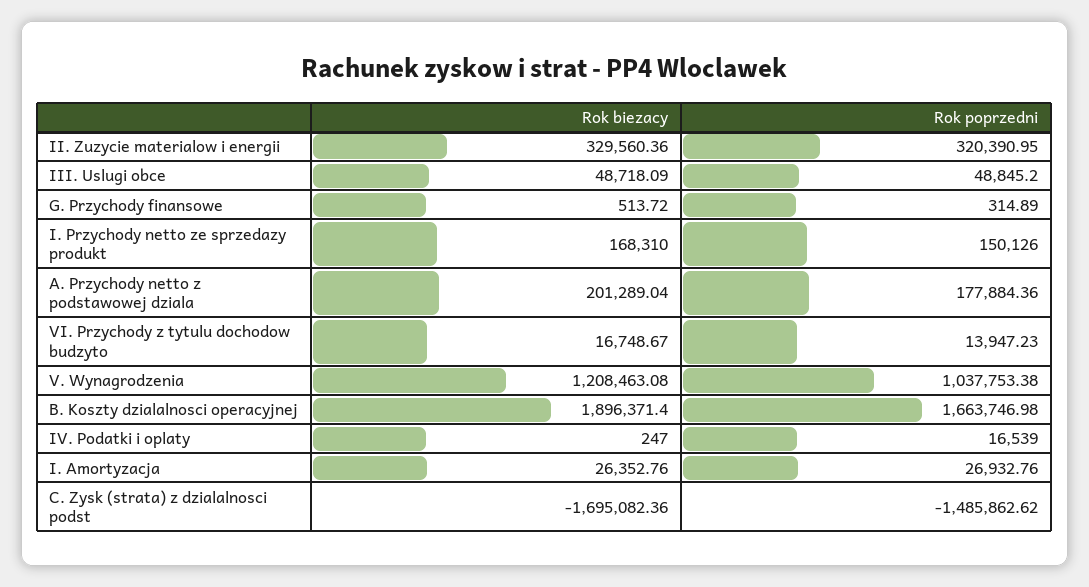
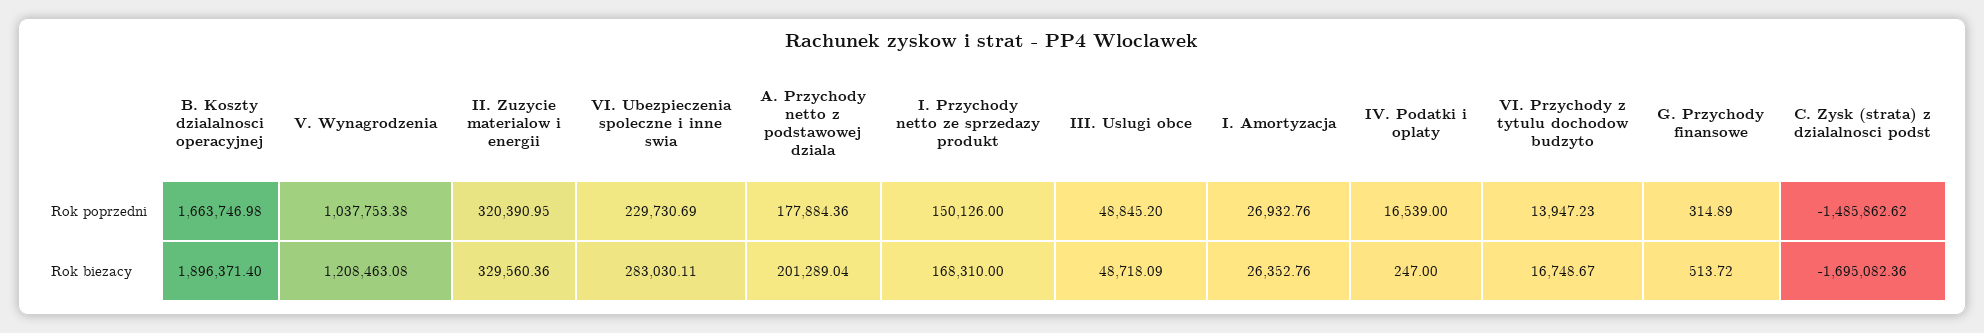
Rok poprzedni, VI. Ubezpieczenia spoleczne i inne swia: none -> 229730.69
Rok biezacy, VI. Ubezpieczenia spoleczne i inne swia: none -> 283030.11

